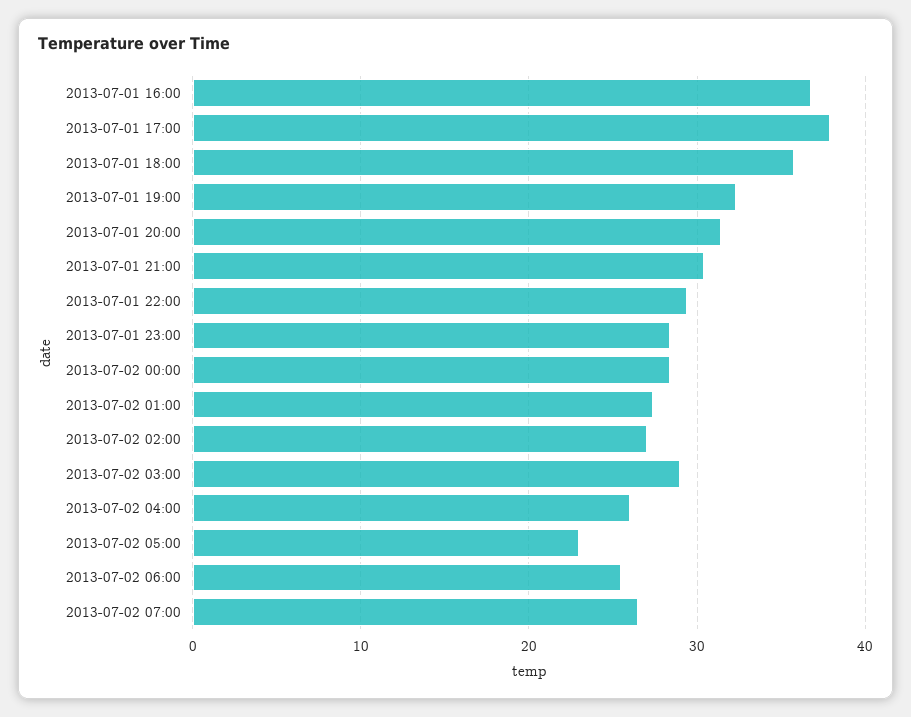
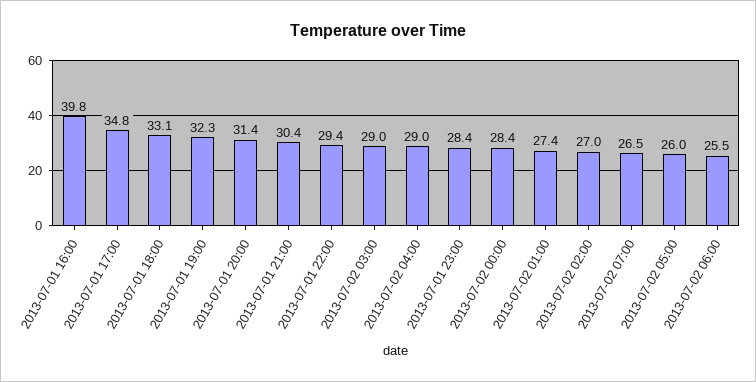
2013-07-01 16:00: 37 -> 39.8
2013-07-01 17:00: 38 -> 34.8
2013-07-01 18:00: 36 -> 33.1
2013-07-02 04:00: 26 -> 29
2013-07-02 05:00: 23 -> 26

